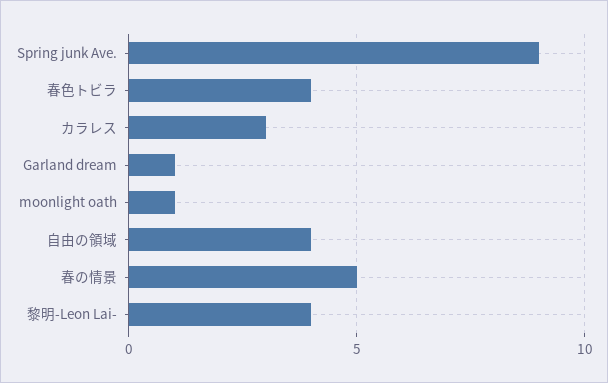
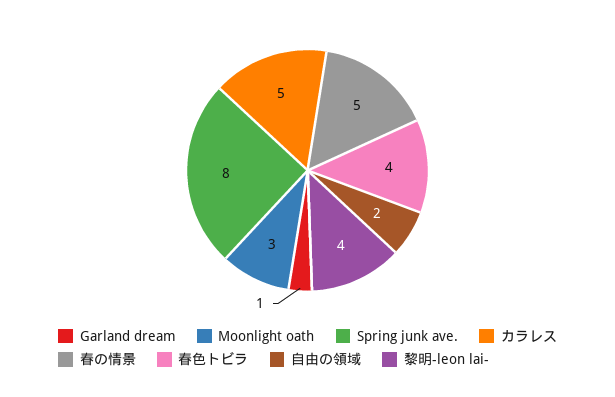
Spring junk Ave.: 9 -> 8
カラレス: 3 -> 5
moonlight oath: 1 -> 3
自由の領域: 4 -> 2

